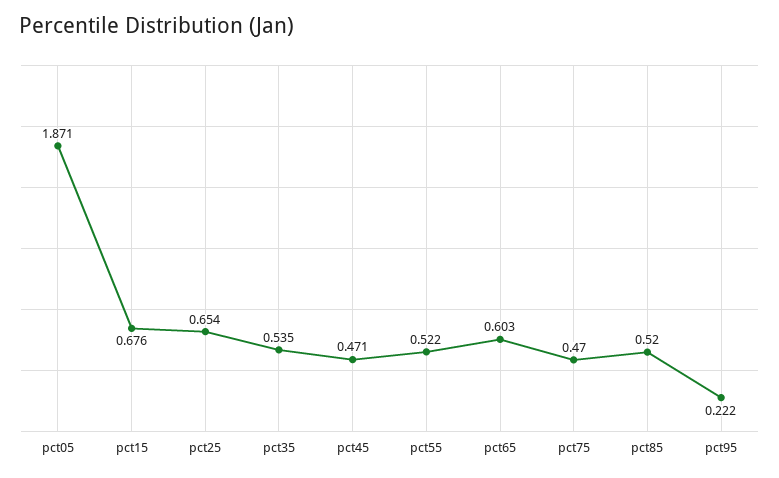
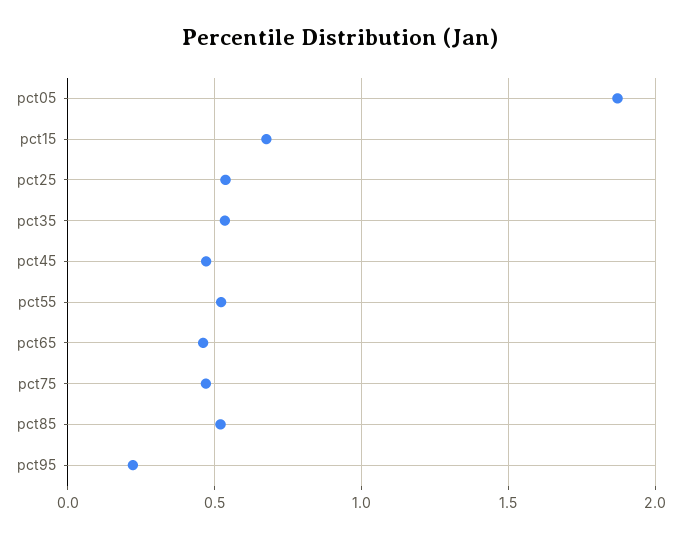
pct25: 0.654 -> 0.55
pct65: 0.603 -> 0.45

